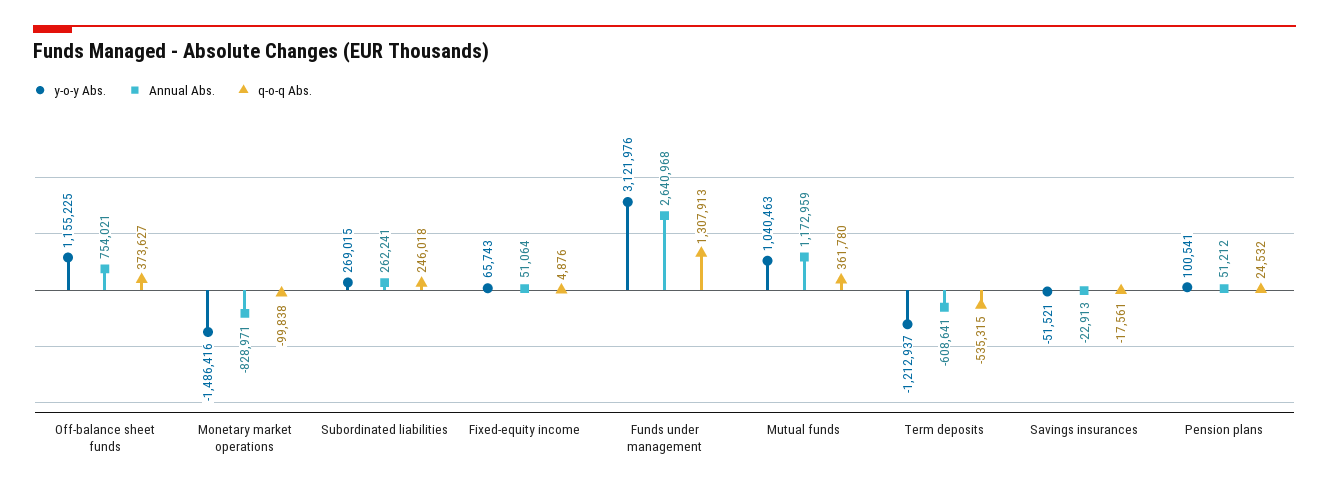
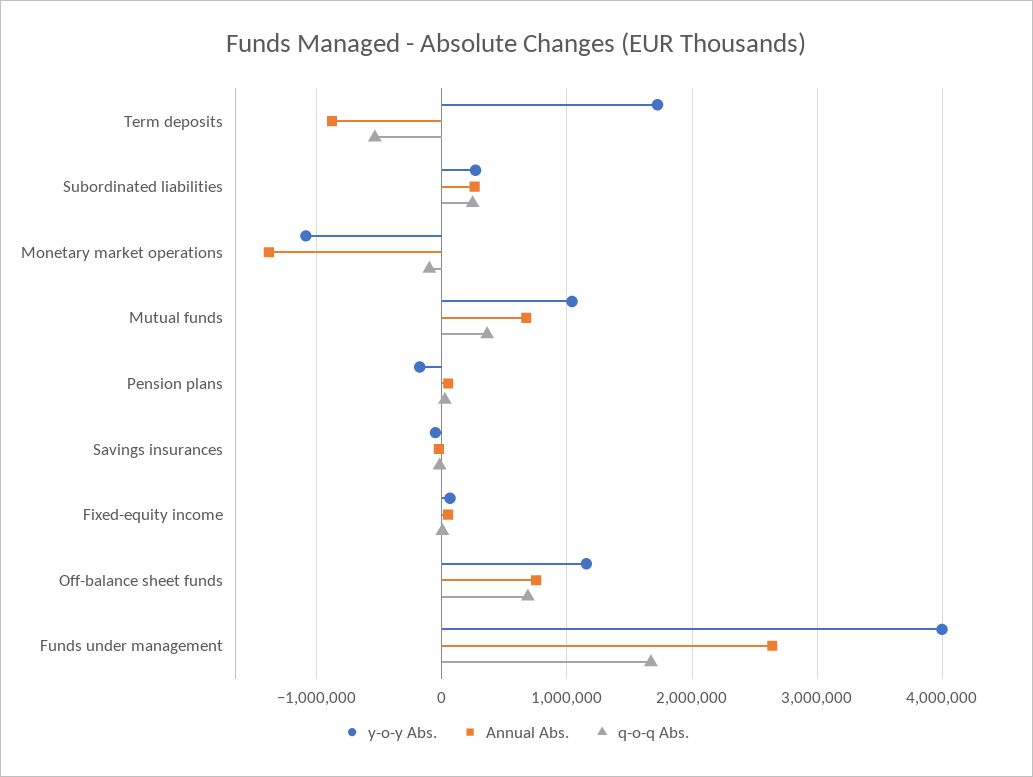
q-o-q Abs., Off-balance sheet funds: 373627 -> 700000
y-o-y Abs., Monetary market operations: -1486416 -> -1100000
Annual Abs., Monetary market operations: -828971 -> -1400000
y-o-y Abs., Funds under management: 3121976 -> 4000000
q-o-q Abs., Funds under management: 1307913 -> 1700000
Annual Abs., Mutual funds: 1172959 -> 700000
y-o-y Abs., Term deposits: -1212937 -> 1700000
Annual Abs., Term deposits: -608641 -> -900000
y-o-y Abs., Pension plans: 100541 -> -200000

